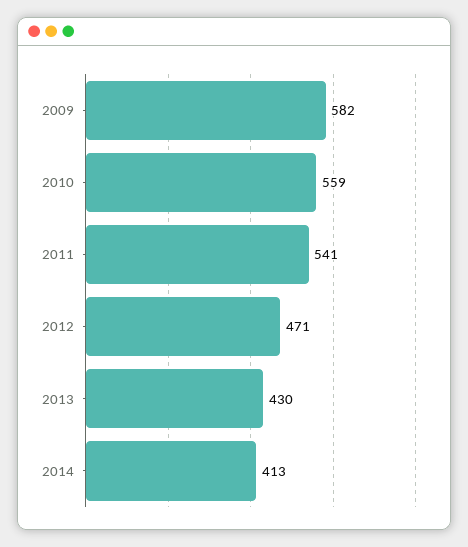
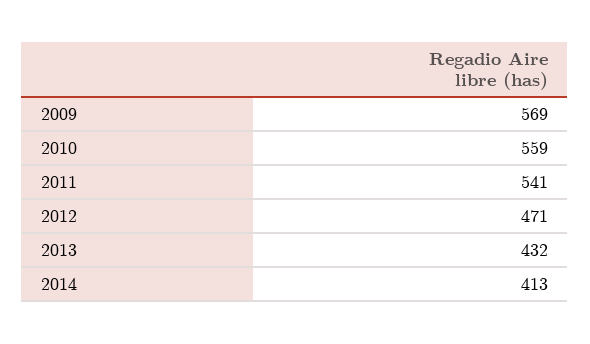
2009: 582 -> 569
2013: 430 -> 432

